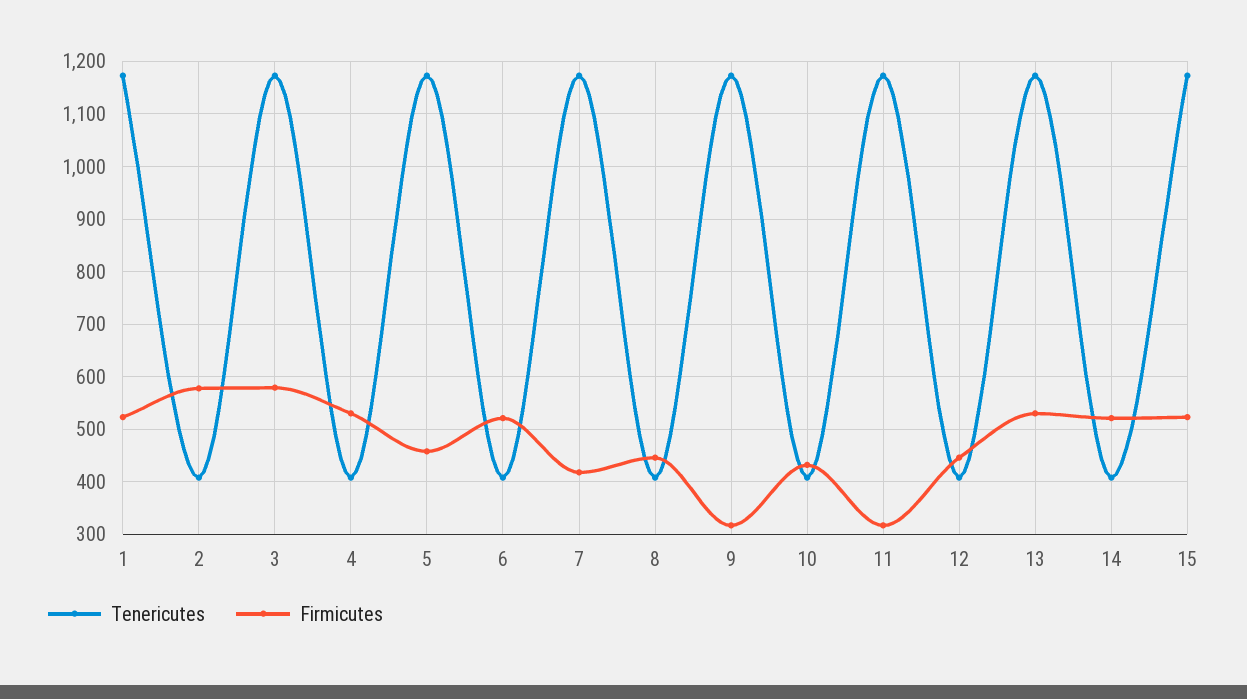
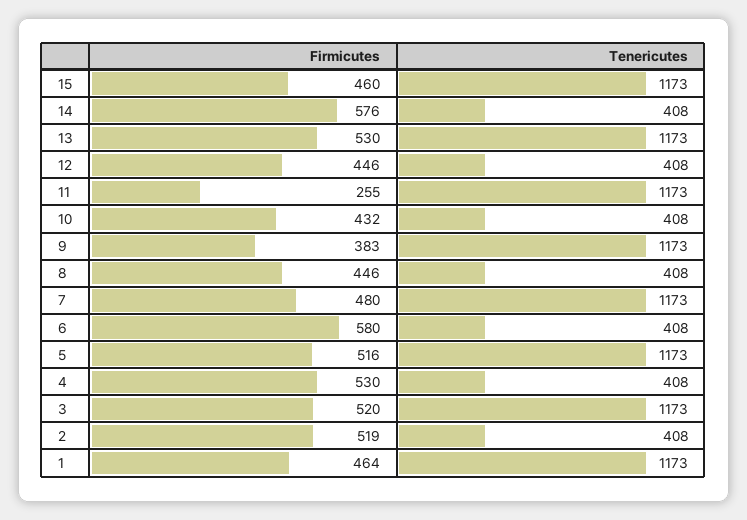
Firmicutes, 1: 520 -> 464
Firmicutes, 2: 580 -> 519
Firmicutes, 3: 580 -> 520
Firmicutes, 5: 460 -> 516
Firmicutes, 6: 520 -> 580
Firmicutes, 7: 420 -> 480
Firmicutes, 9: 320 -> 383
Firmicutes, 11: 320 -> 255
Firmicutes, 14: 520 -> 576
Firmicutes, 15: 520 -> 460

